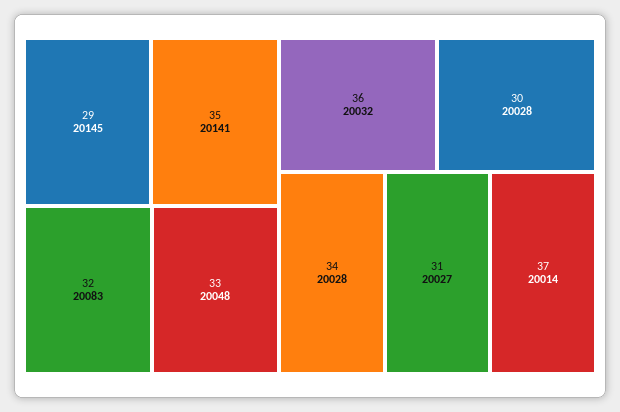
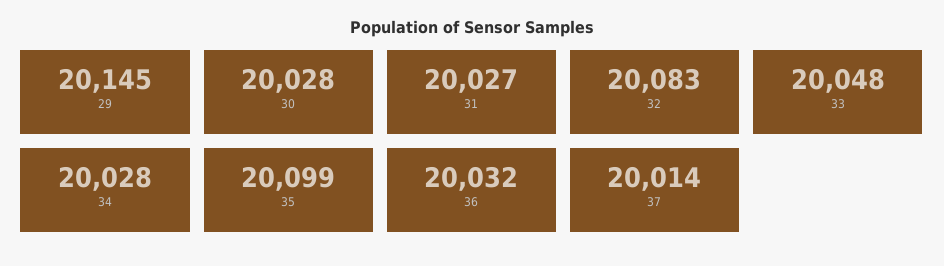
35: 20141 -> 20099

